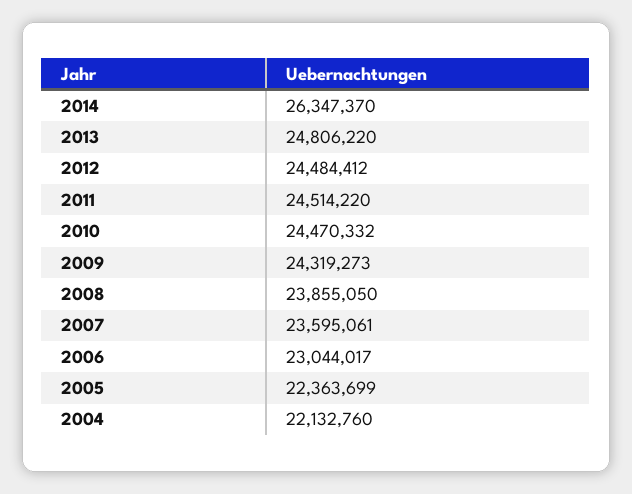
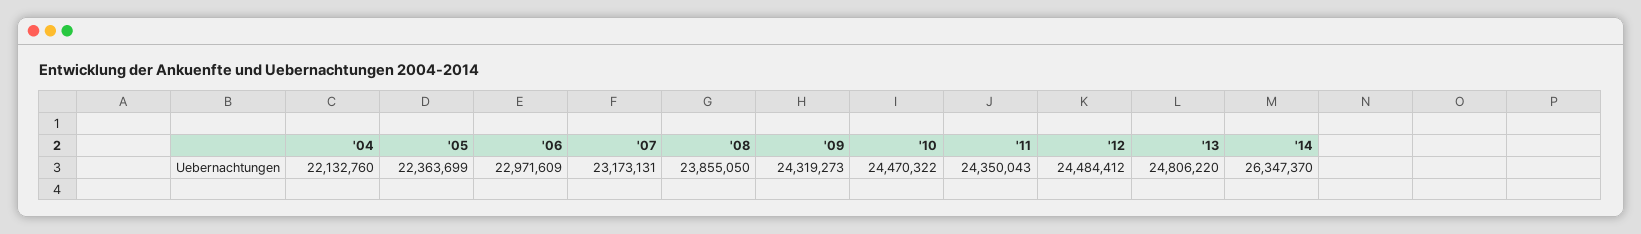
2011: 24514220 -> 24350043
2010: 24470332 -> 24470322
2007: 23595061 -> 23173131
2006: 23044017 -> 22971609

